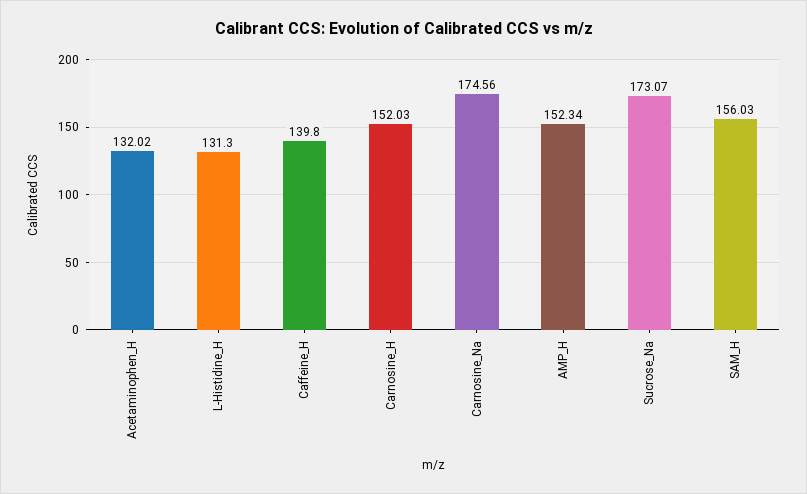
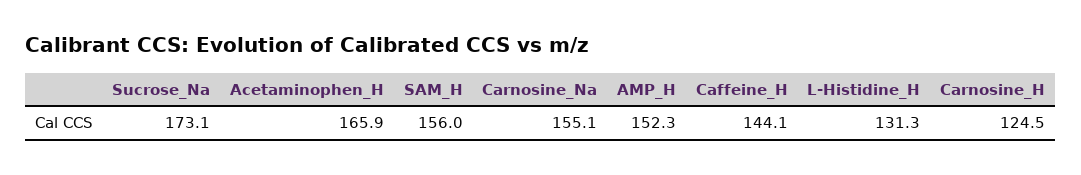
Acetaminophen_H: 132.02 -> 165.9
Caffeine_H: 139.8 -> 144.1
Carnosine_H: 152.03 -> 124.5
Carnosine_Na: 174.56 -> 155.1

